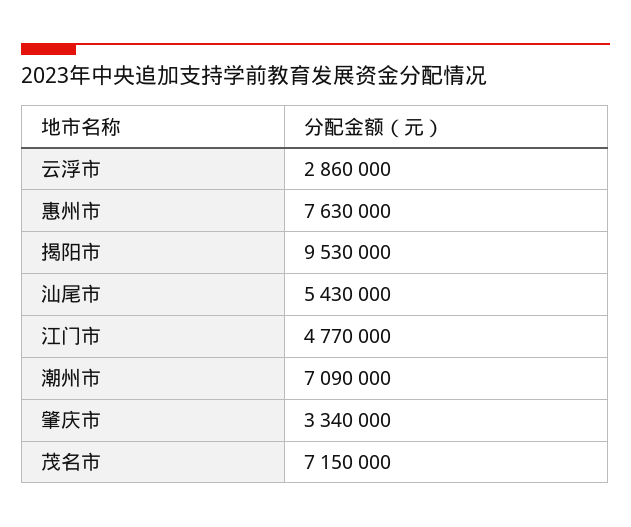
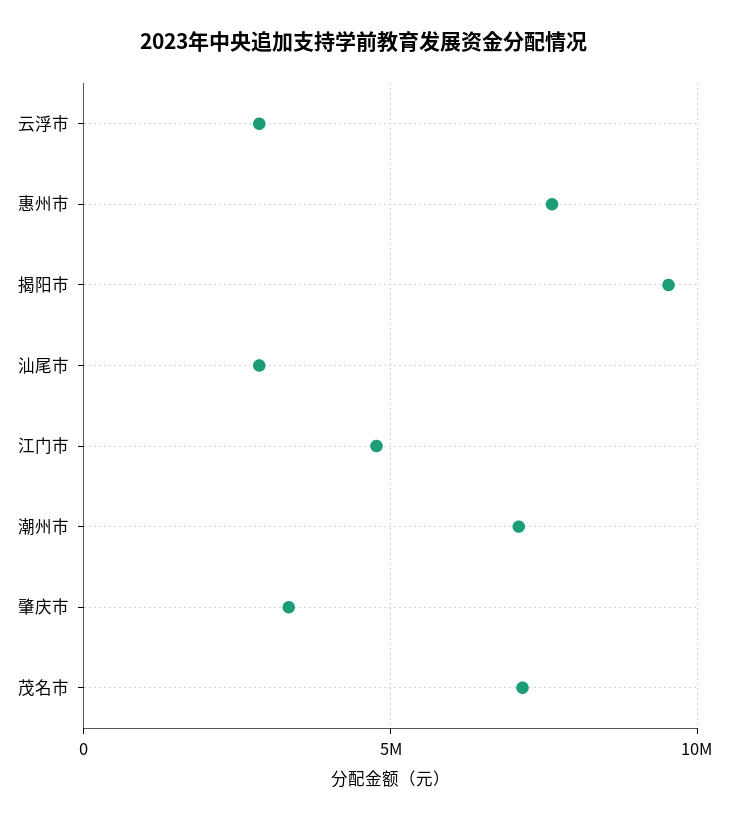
汕尾市: 5430000 -> 3000000

